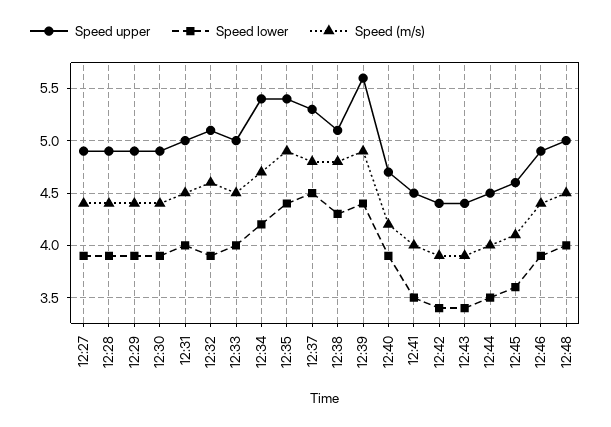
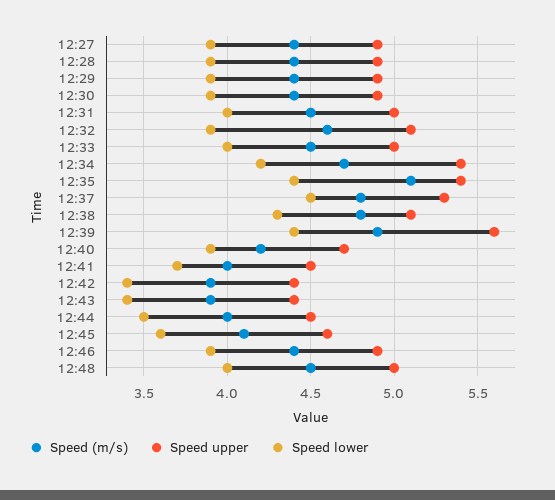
Speed (m/s), 12:35: 4.9 -> 5.1
Speed lower, 12:41: 3.5 -> 3.7

